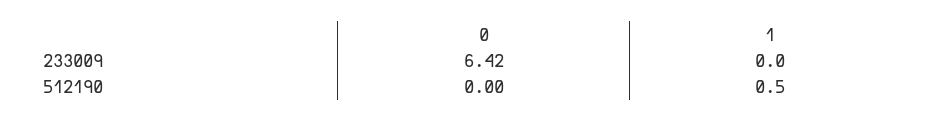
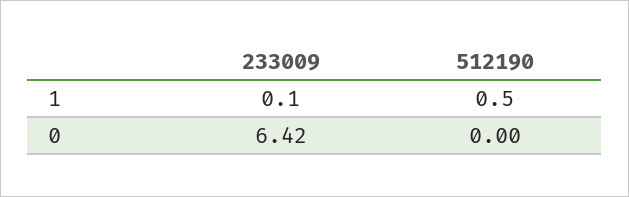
1, 233009: 0 -> 0.1

